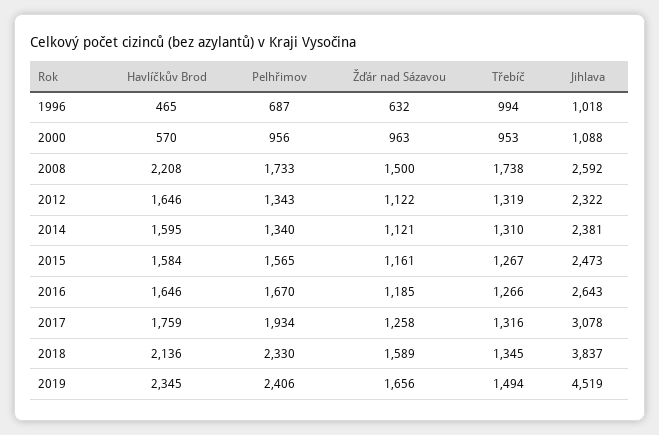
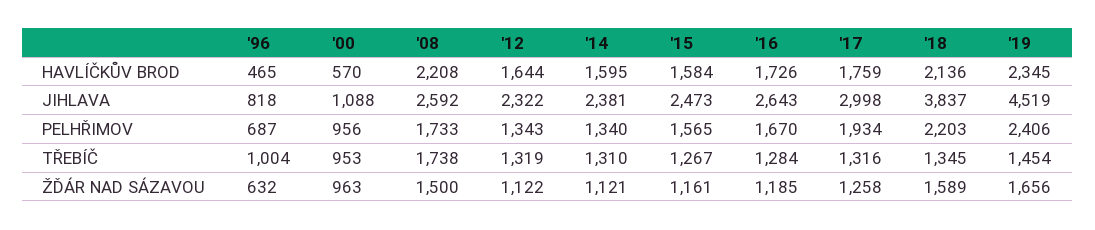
Třebíč, 1996: 994 -> 1004
Jihlava, 1996: 1018 -> 818
Havlíčkův Brod, 2012: 1646 -> 1644
Havlíčkův Brod, 2016: 1646 -> 1726
Třebíč, 2016: 1266 -> 1284
Jihlava, 2017: 3078 -> 2998
Pelhřimov, 2018: 2330 -> 2203
Třebíč, 2019: 1494 -> 1454

